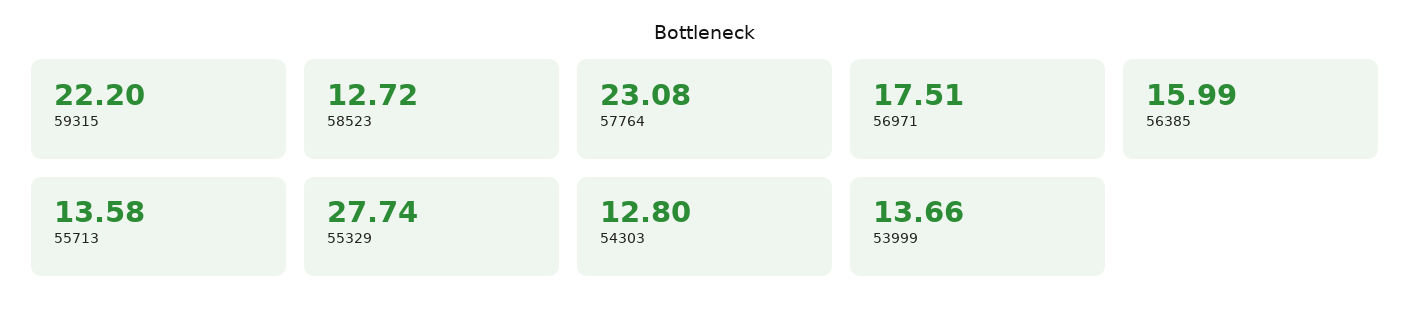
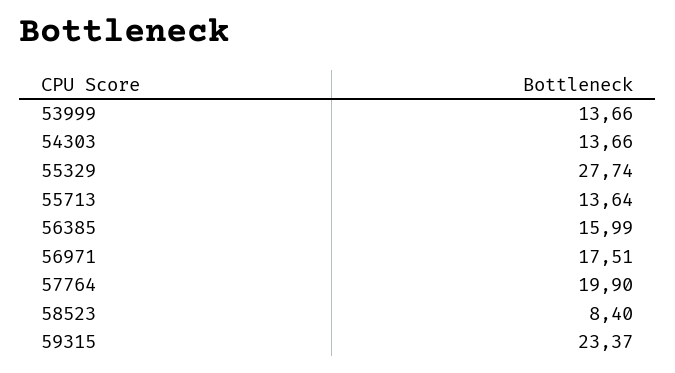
59315: 22.2 -> 23.37
58523: 12.72 -> 8.4
57764: 23.08 -> 19.9
55713: 13.58 -> 13.64
54303: 12.8 -> 13.66

